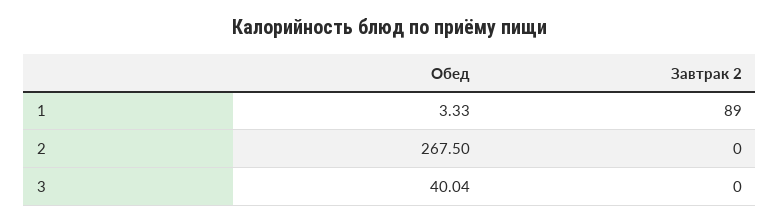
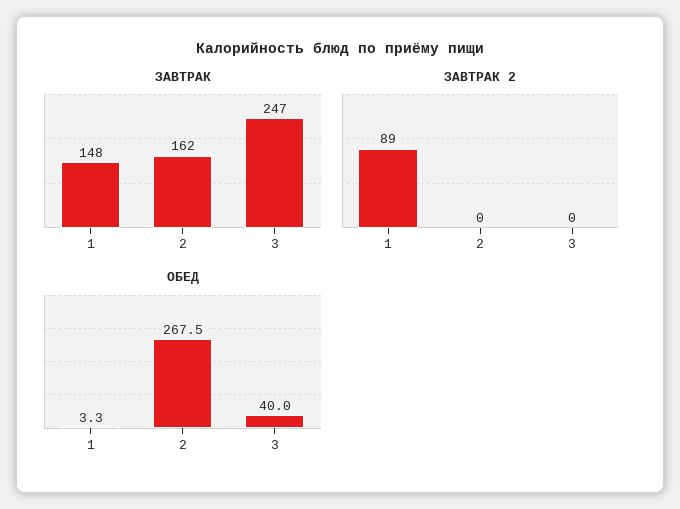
ЗАВТРАК, 1: none -> 148
ЗАВТРАК, 2: none -> 162
ЗАВТРАК, 3: none -> 247

